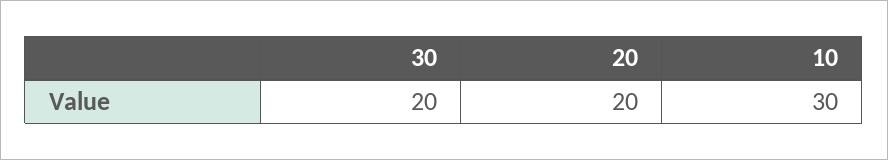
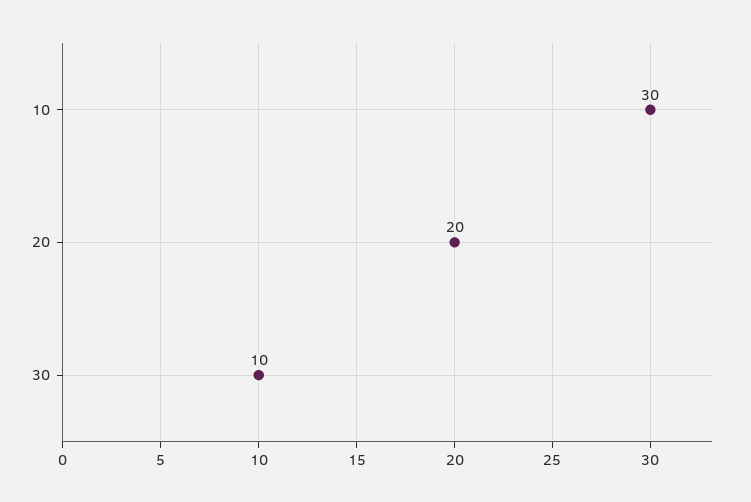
30: 20 -> 10

